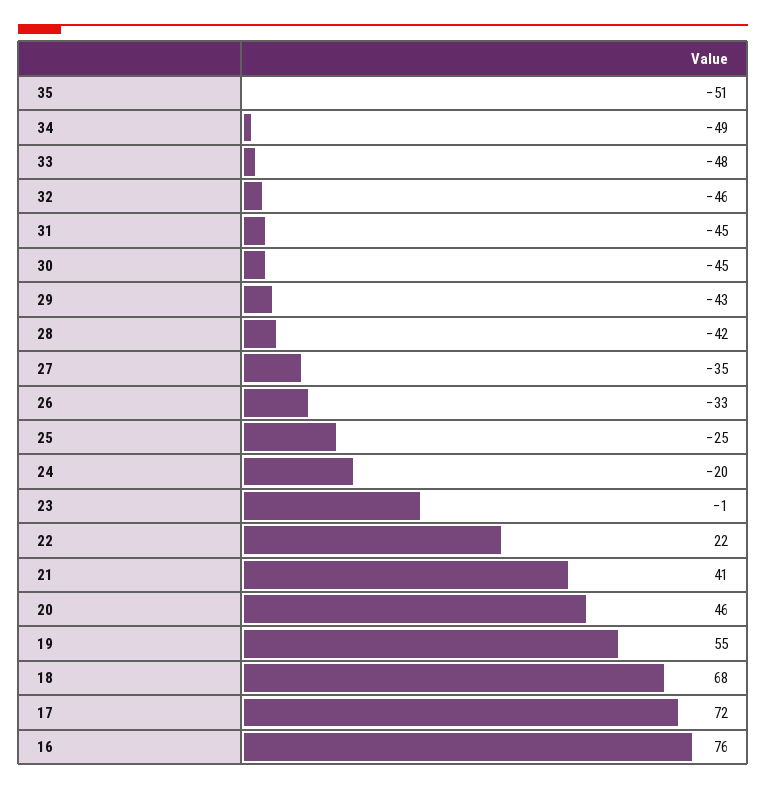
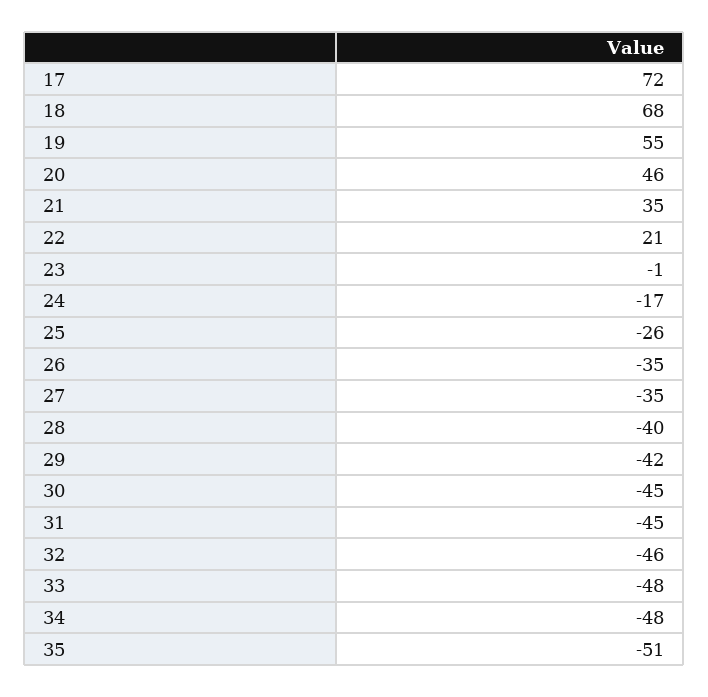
34: -49 -> -48
29: -43 -> -42
28: -42 -> -40
26: -33 -> -35
25: -25 -> -26
24: -20 -> -17
22: 22 -> 21
21: 41 -> 35
16: 76 -> none

